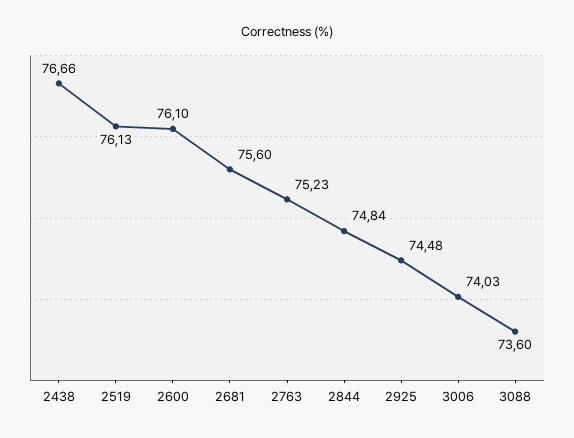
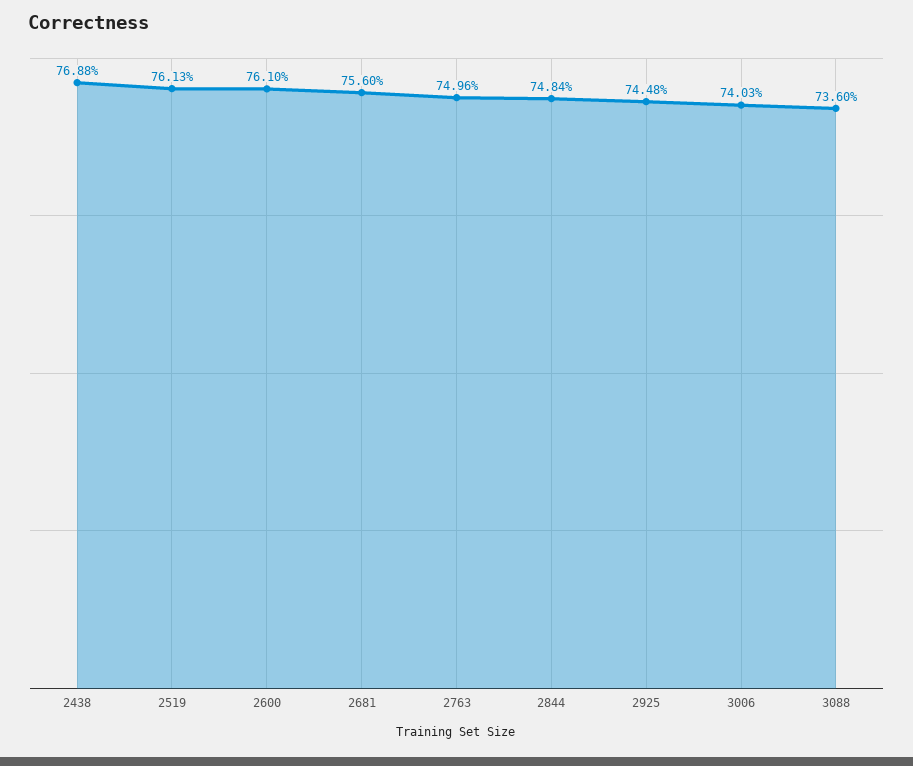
2438: 76.66 -> 76.88
2763: 75.23 -> 74.96

